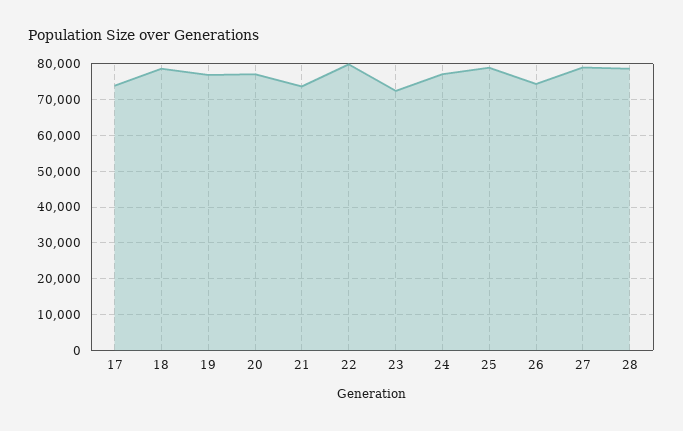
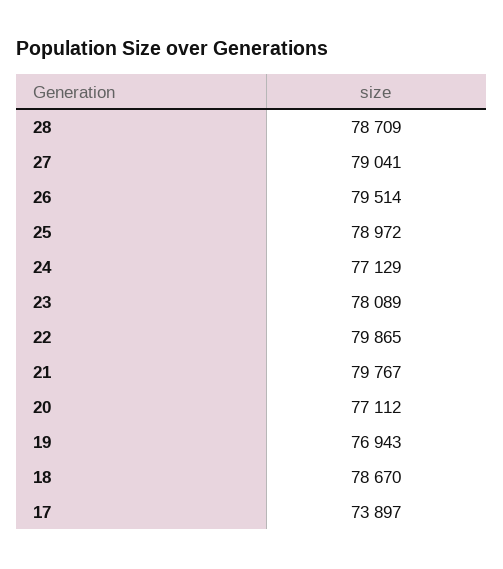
21: 74000 -> 79767
23: 72000 -> 78089
26: 74000 -> 79514

